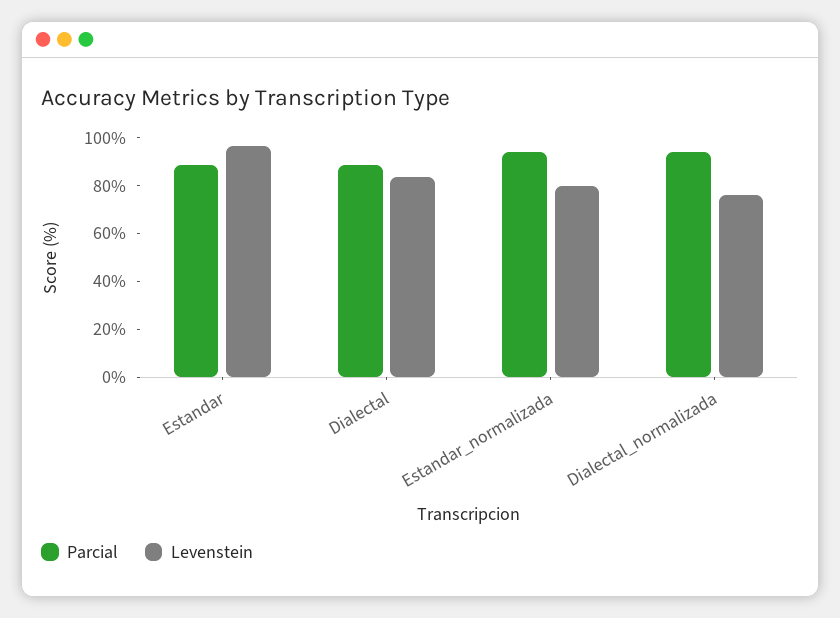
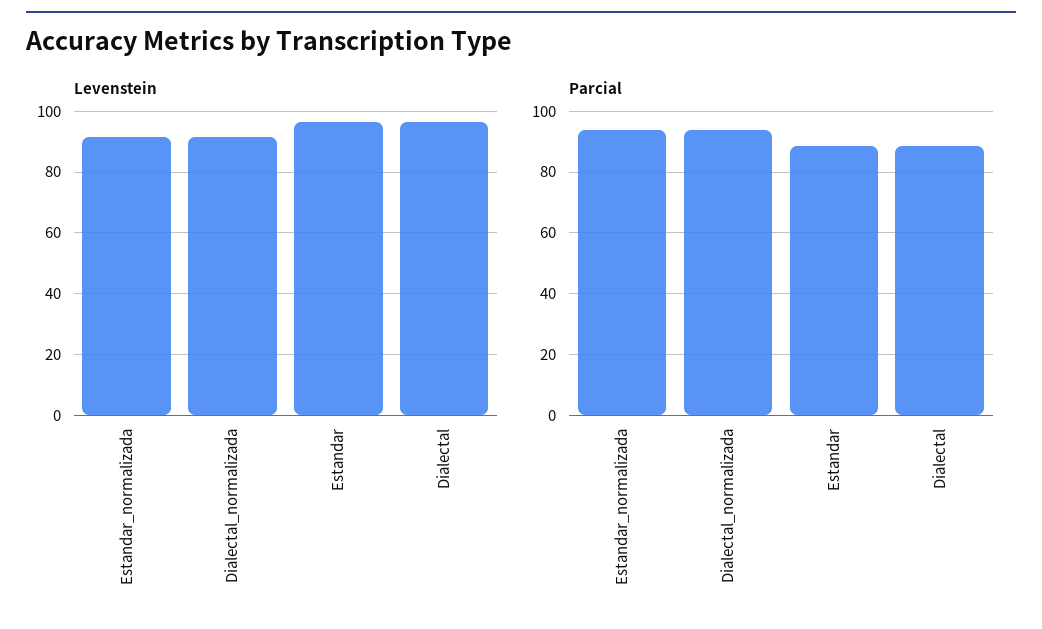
Levenstein, Dialectal: 85 -> 96
Levenstein, Estandar_normalizada: 80 -> 92
Levenstein, Dialectal_normalizada: 75 -> 92

